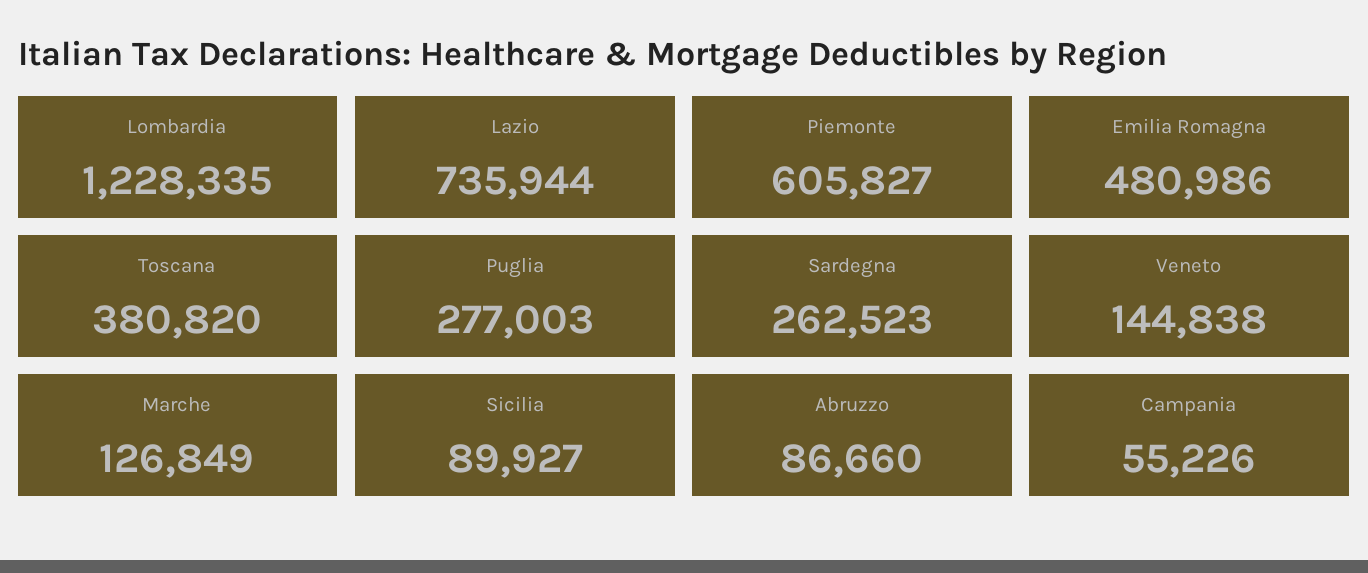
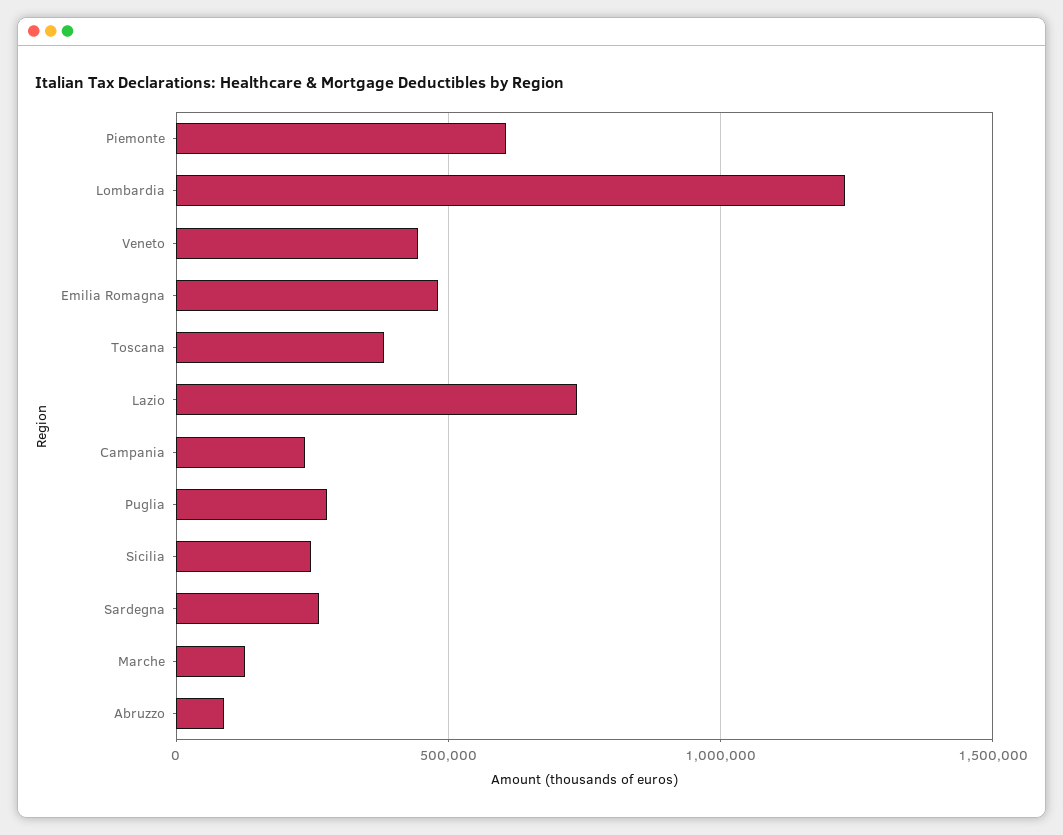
Veneto: 144838 -> 450000
Sicilia: 89927 -> 250000
Campania: 55226 -> 250000

